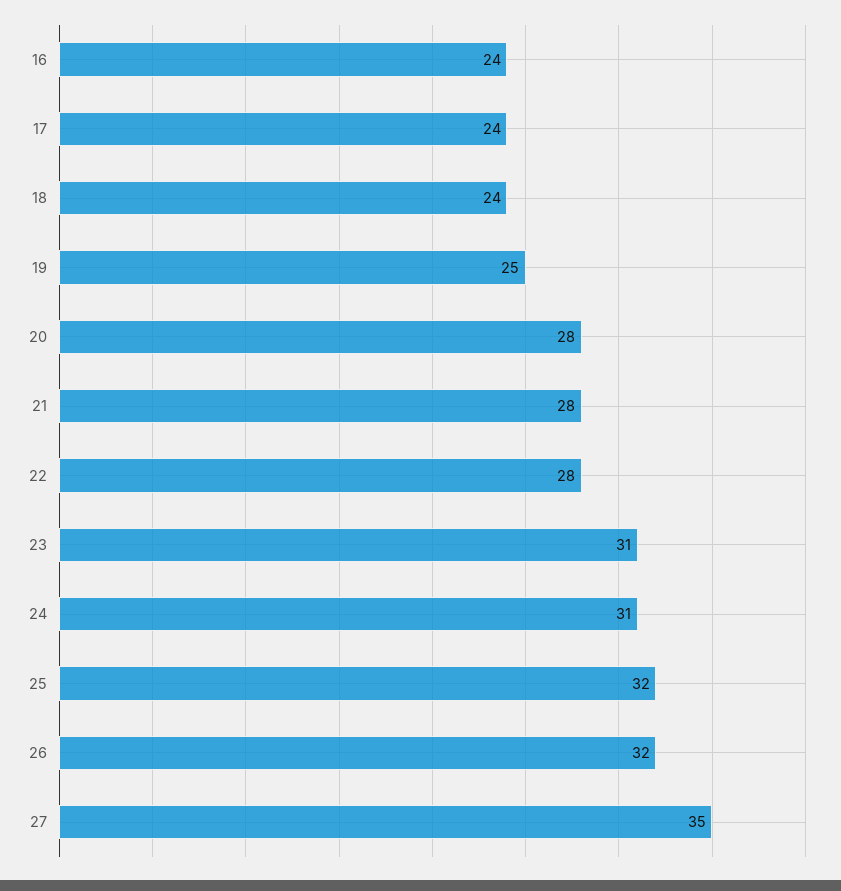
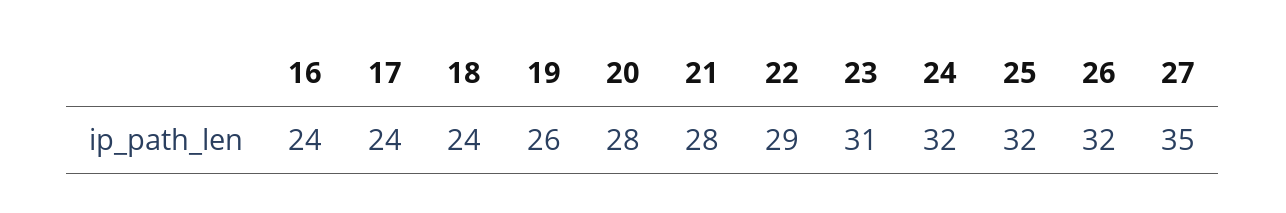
19: 25 -> 26
22: 28 -> 29
24: 31 -> 32

